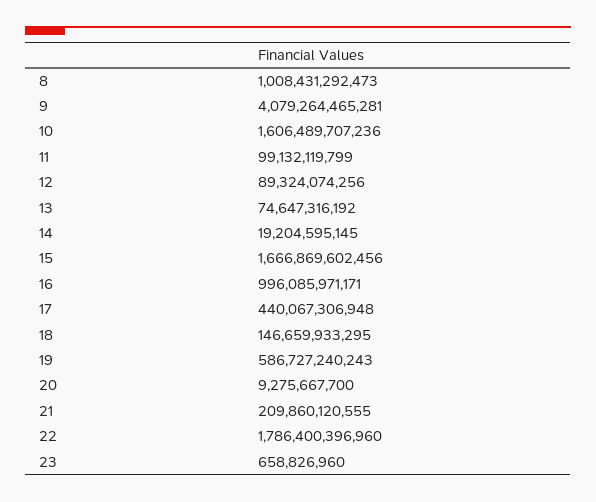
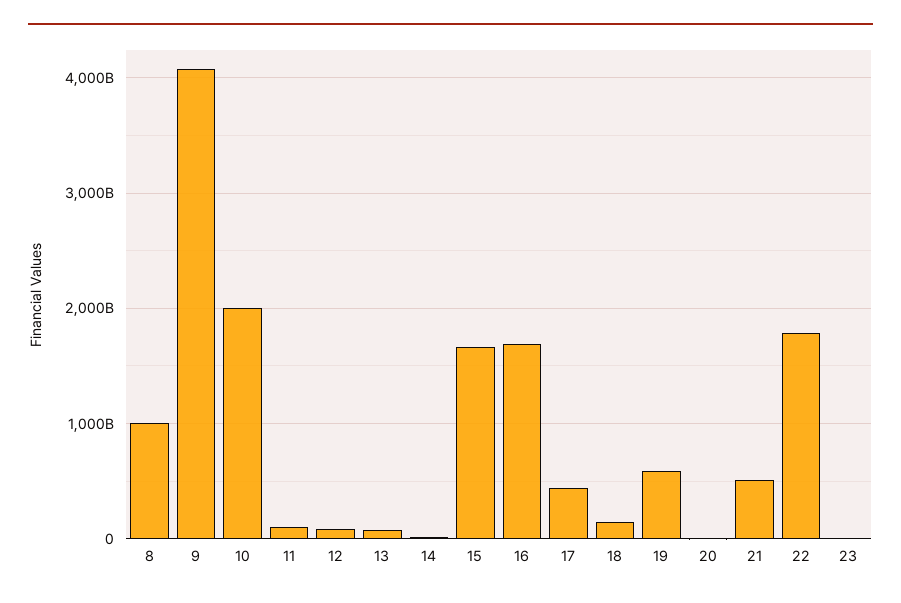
10: 1606489707236 -> 2000000000000
16: 996085971171 -> 1700000000000
21: 209860120555 -> 500000000000

